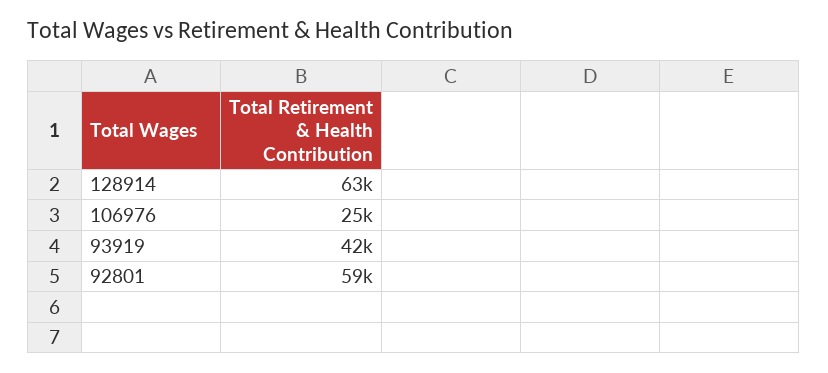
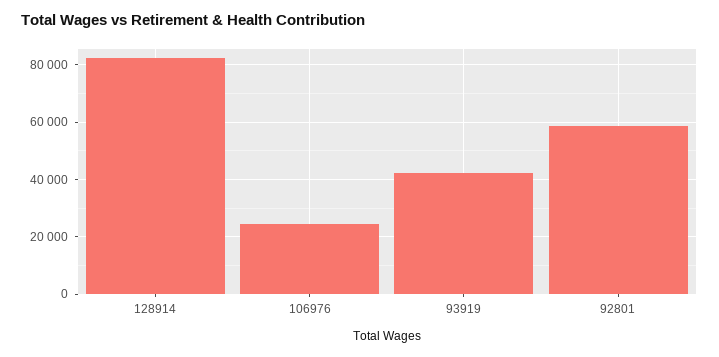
128914: 63000 -> 82500

